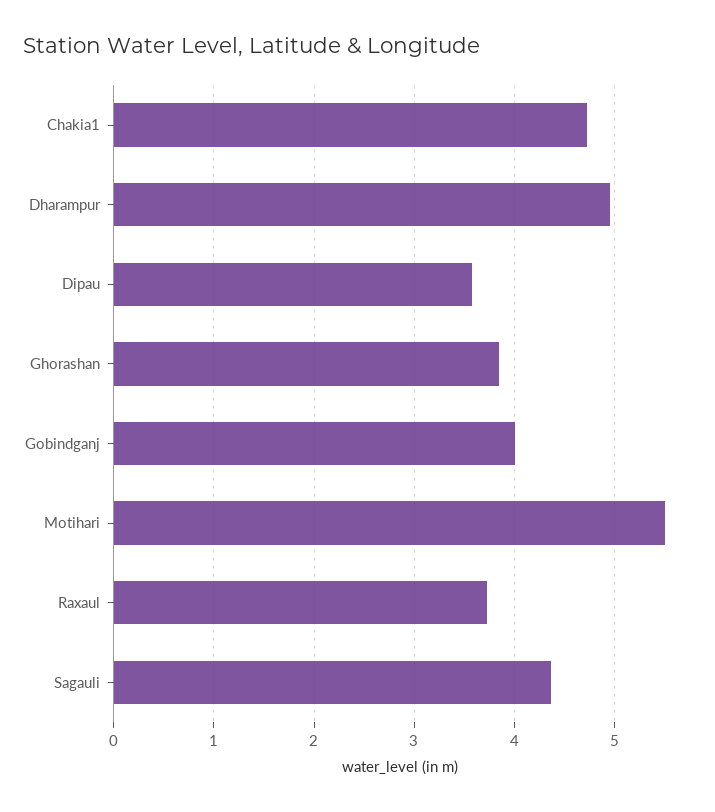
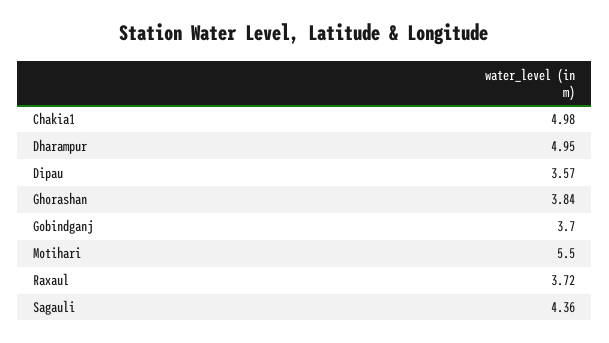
Chakia1: 4.7 -> 4.98
Gobindganj: 4 -> 3.7

